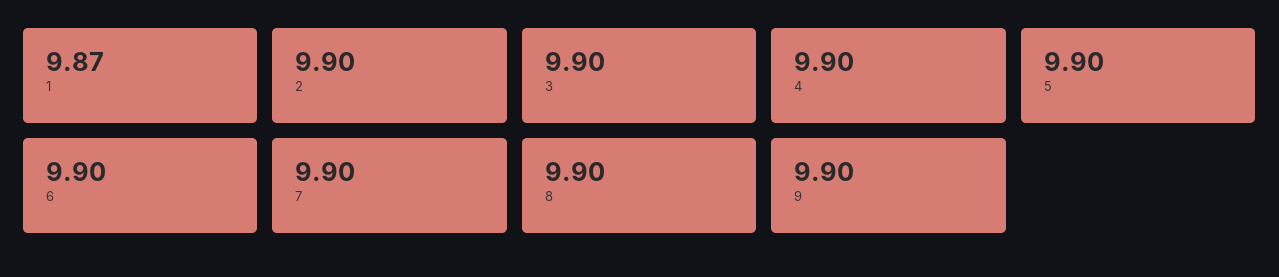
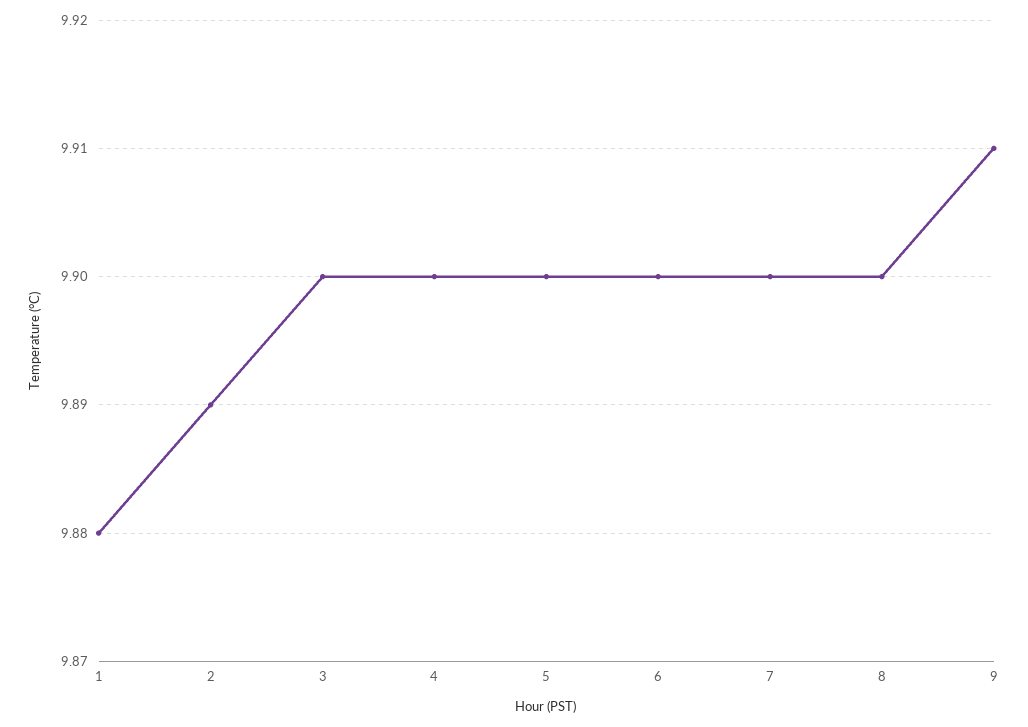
1: 9.87 -> 9.88
2: 9.9 -> 9.89
9: 9.9 -> 9.91

